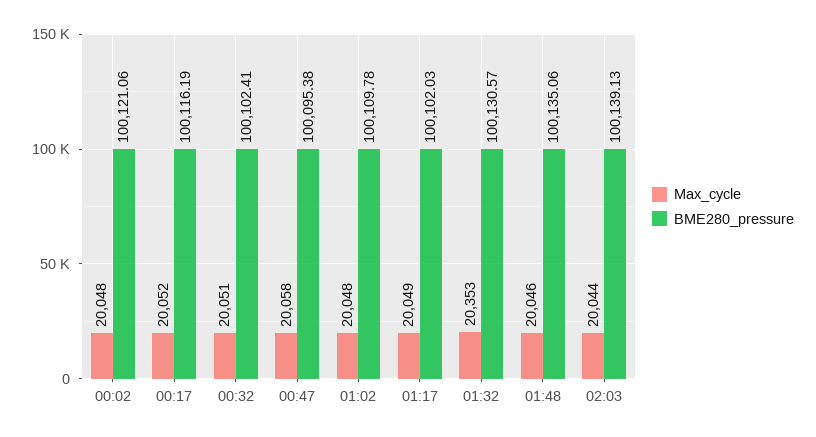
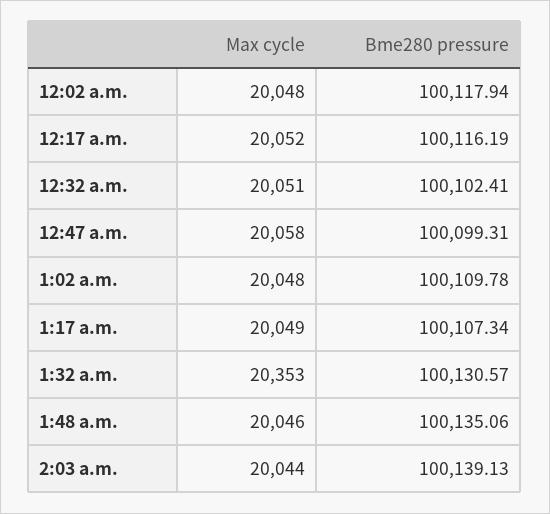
BME280_pressure, 00:02: 100121.06 -> 100117.94
BME280_pressure, 00:47: 100095.38 -> 100099.31
BME280_pressure, 01:17: 100102.03 -> 100107.34

